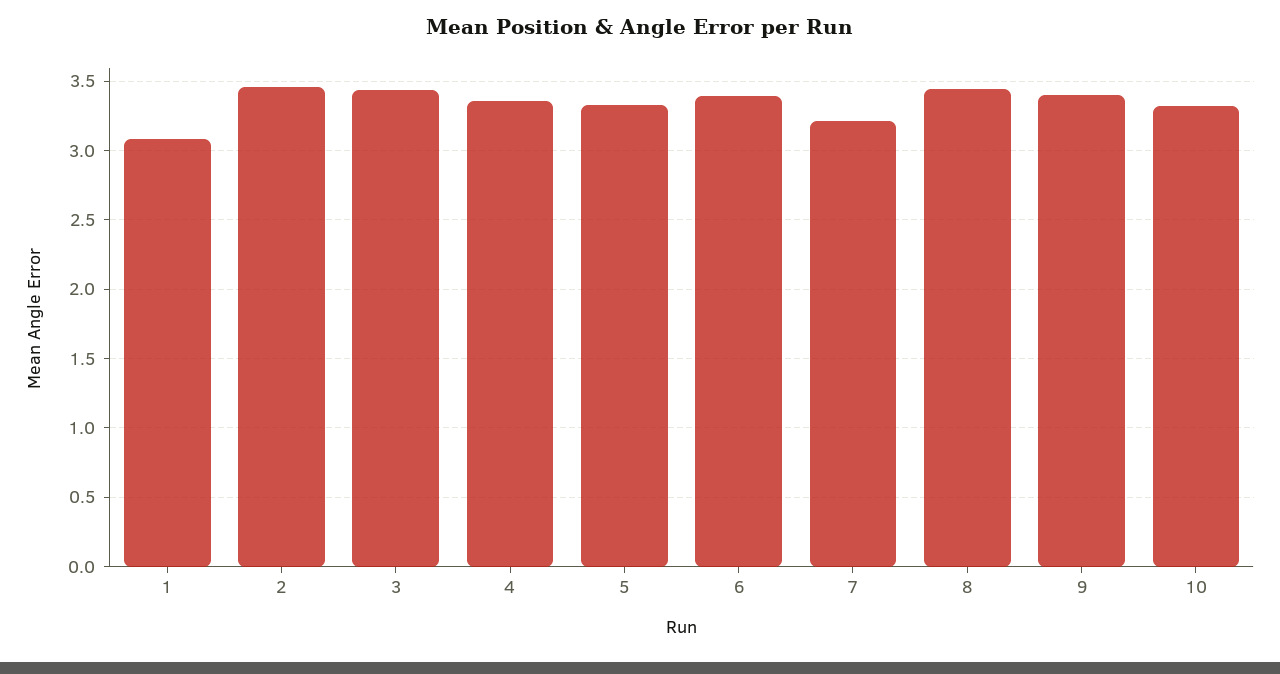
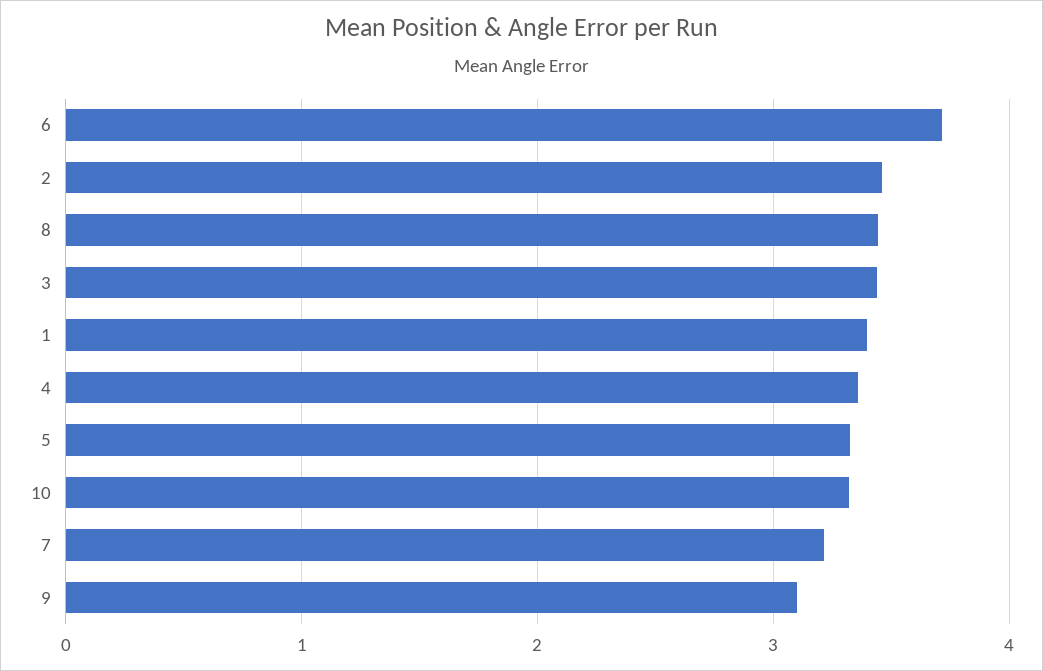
1: 3.1 -> 3.4
6: 3.4 -> 3.7
9: 3.4 -> 3.1

